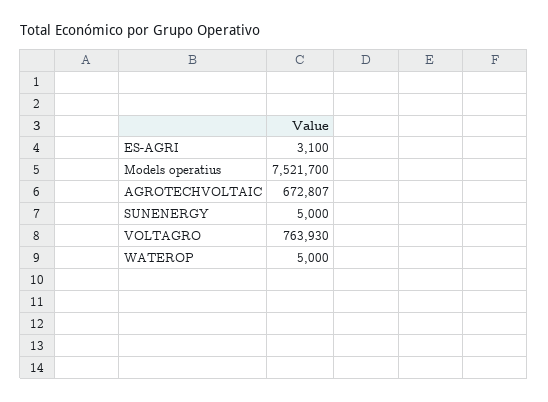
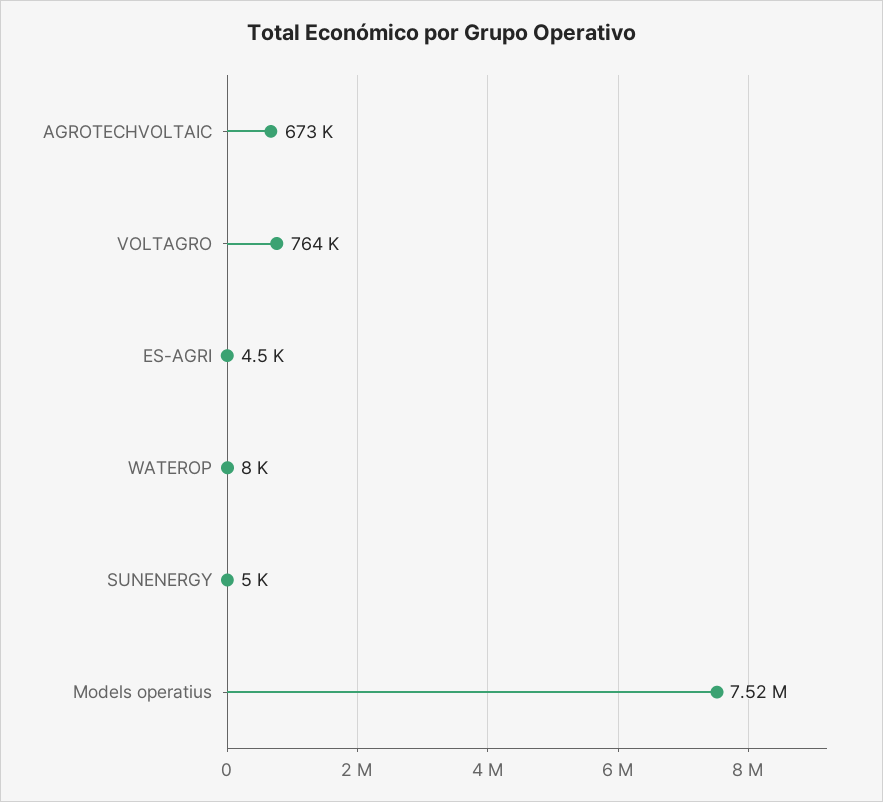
ES-AGRI: 3100 -> 4500
WATEROP: 5000 -> 8000

